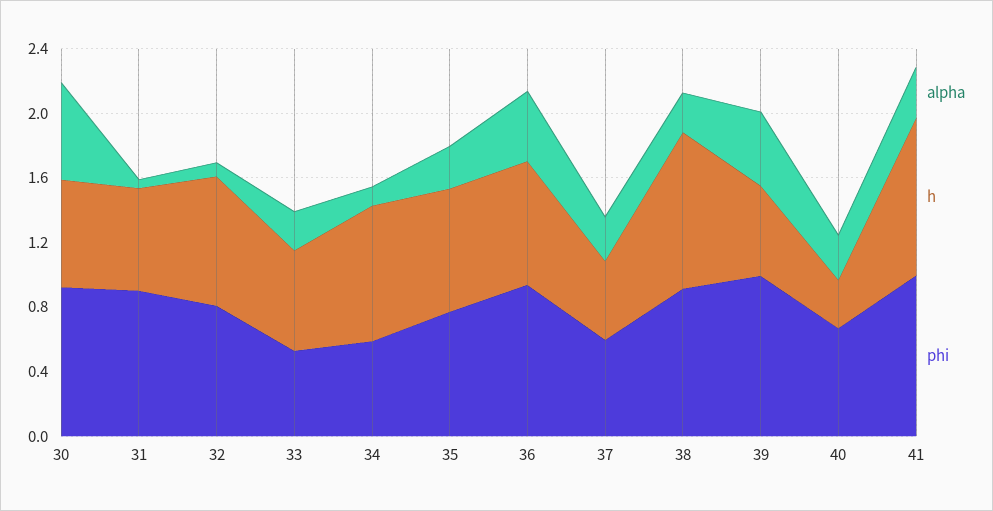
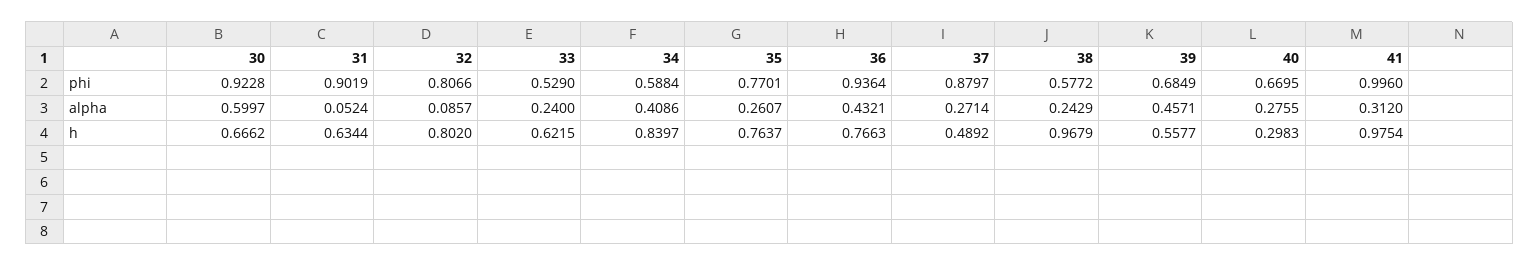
alpha, 34: 0.1 -> 0.4086
phi, 37: 0.6 -> 0.8797
phi, 38: 0.9 -> 0.5772
phi, 39: 1 -> 0.6849

